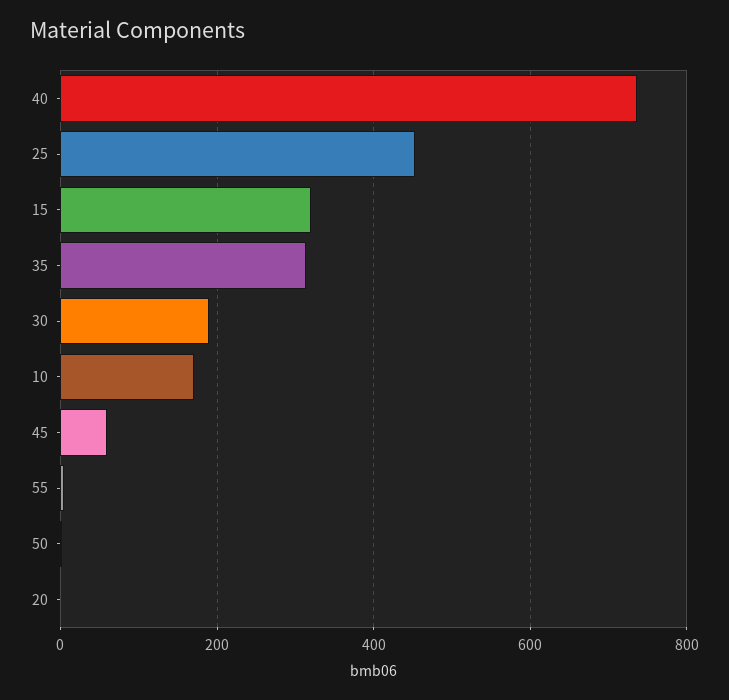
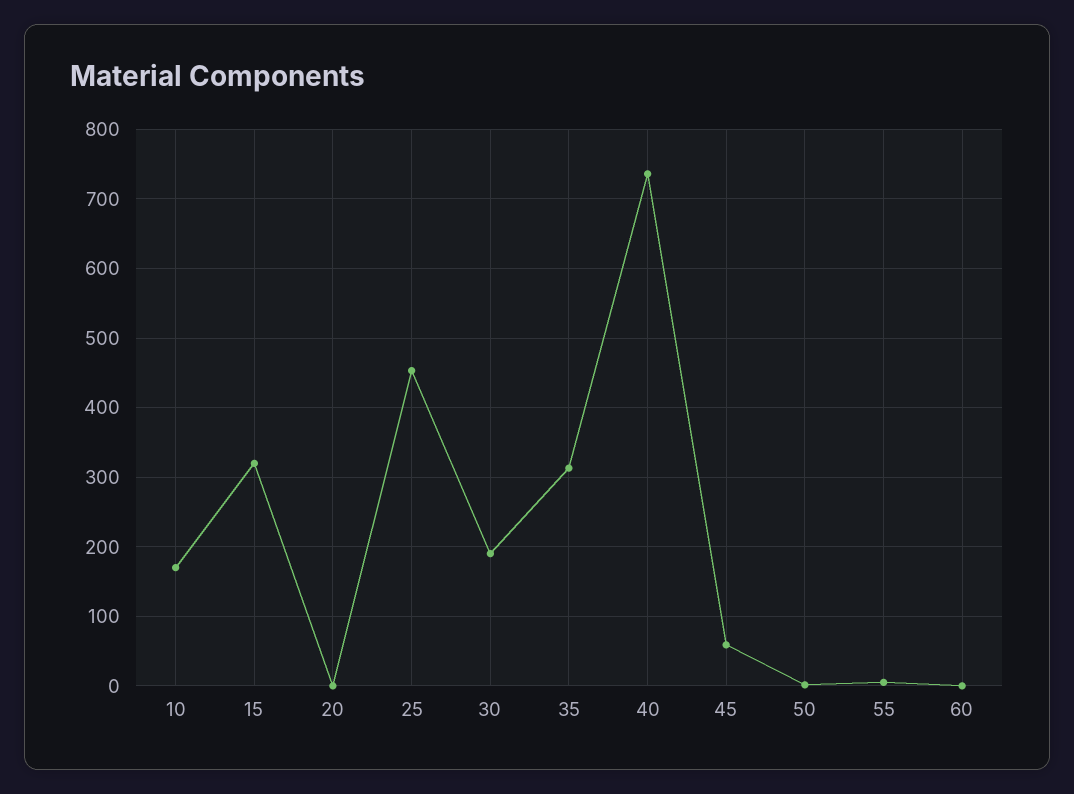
60: none -> 0

